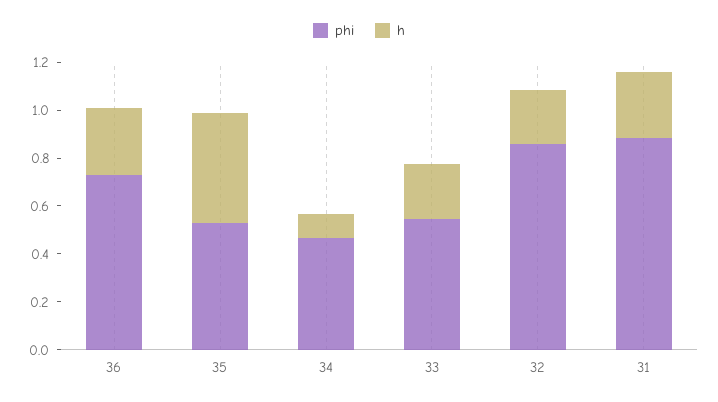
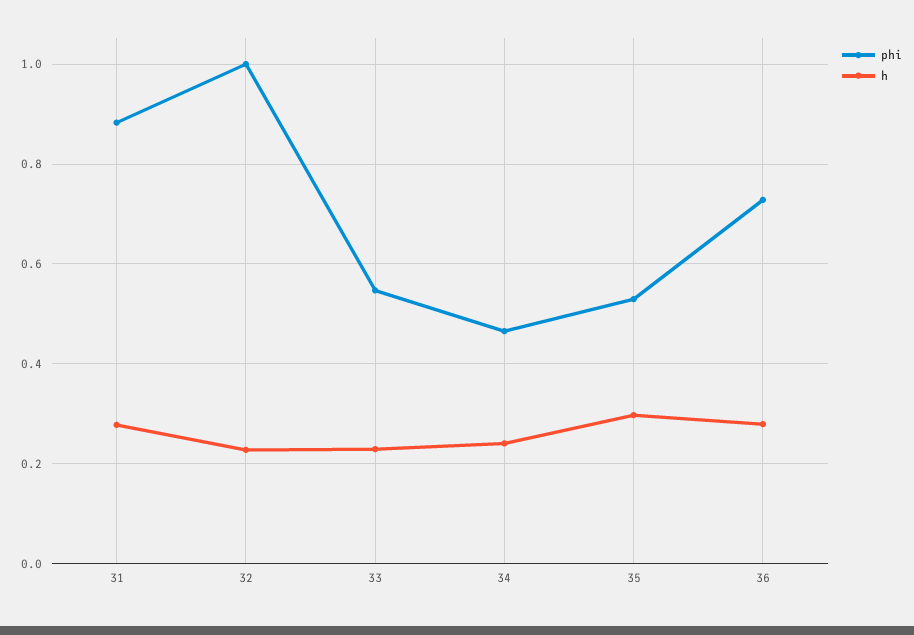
h, 35: 0.45 -> 0.3
h, 34: 0.1 -> 0.24
phi, 32: 0.85 -> 1

